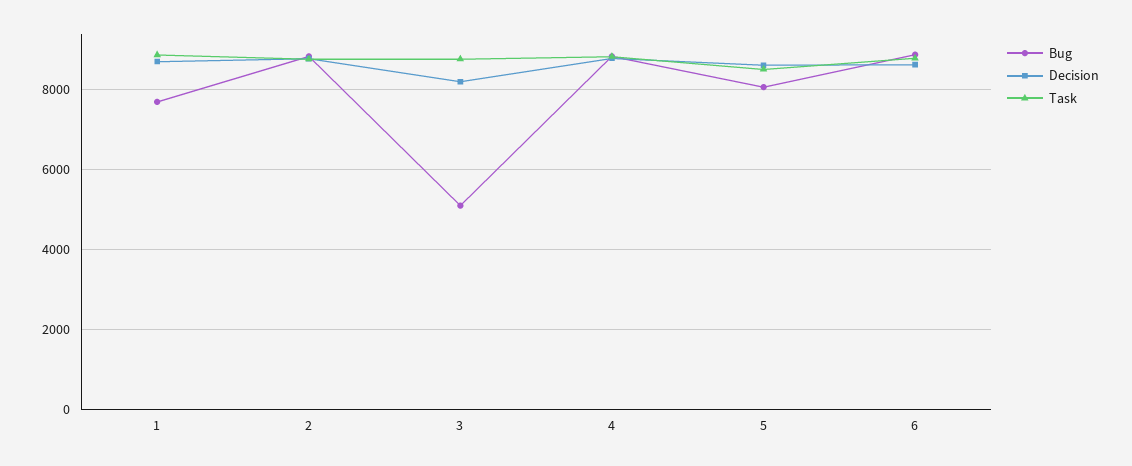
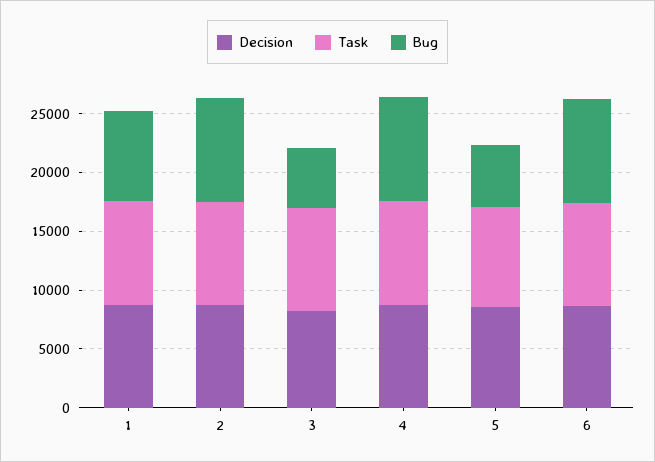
Bug, 5: 8000 -> 5000

